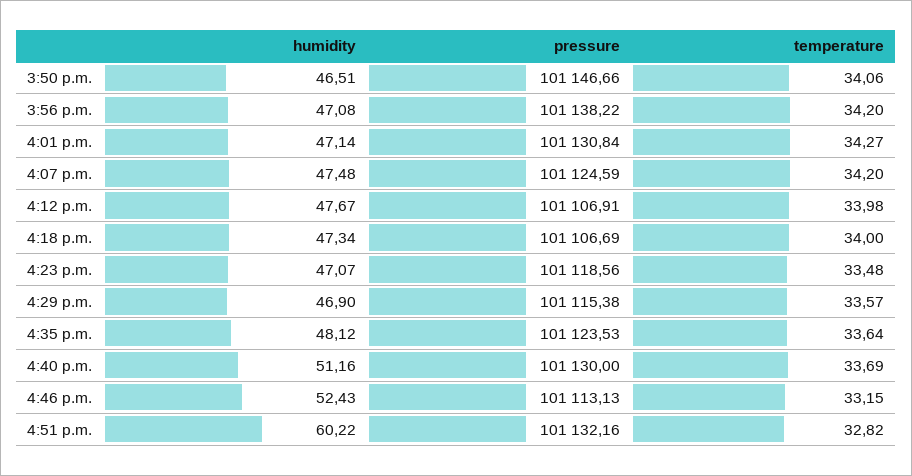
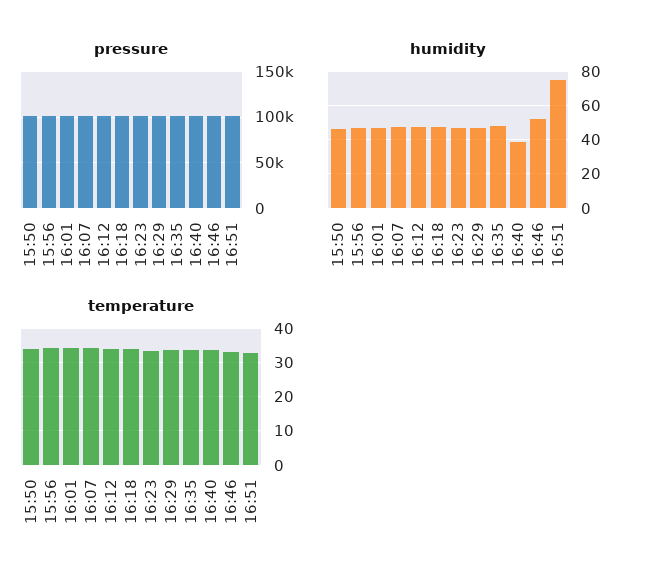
humidity, 4:40 p.m.: 51.16 -> 40
humidity, 4:51 p.m.: 60.22 -> 75

